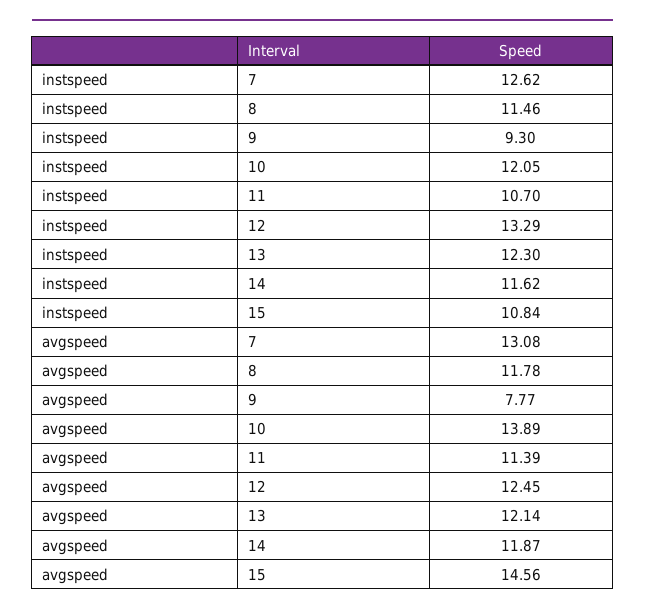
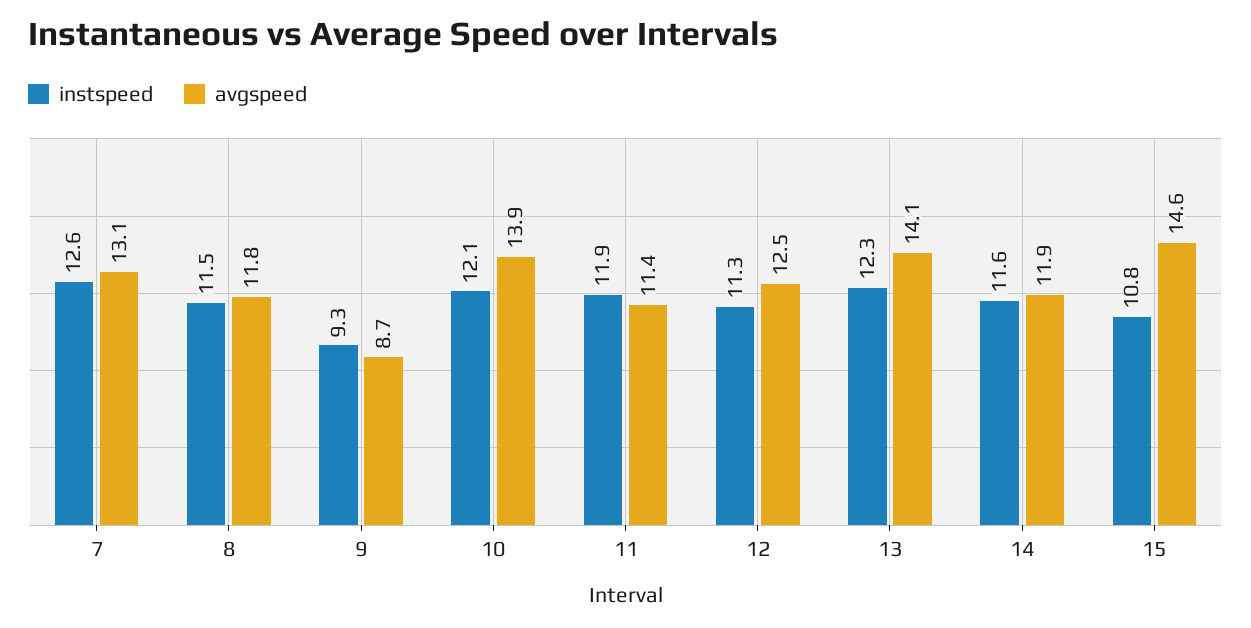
instspeed, 11: 10.7 -> 11.9
instspeed, 12: 13.29 -> 11.3
avgspeed, 9: 7.77 -> 8.7
avgspeed, 13: 12.14 -> 14.1

